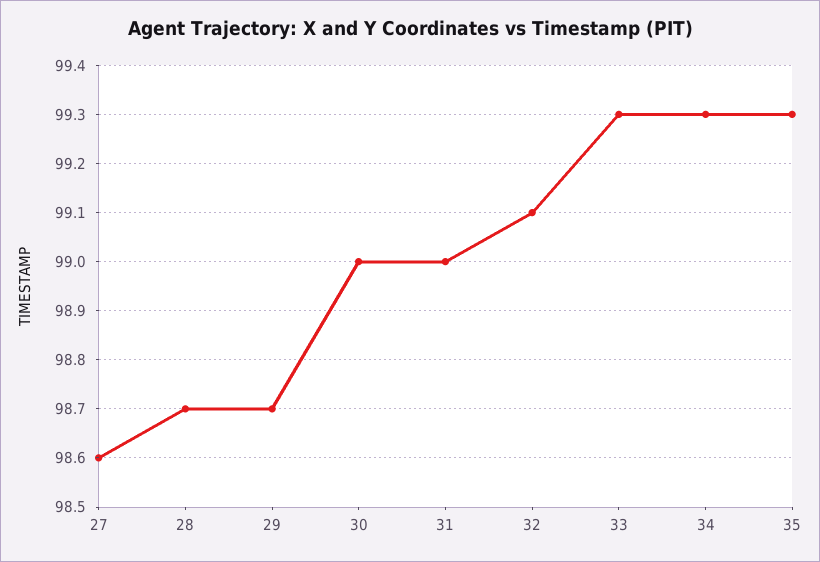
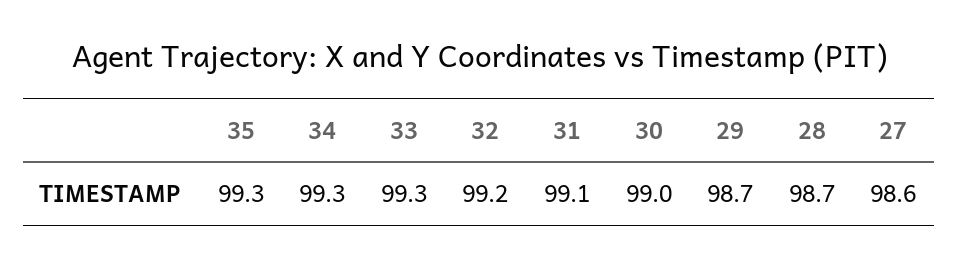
31: 99 -> 99.1
32: 99.1 -> 99.2

